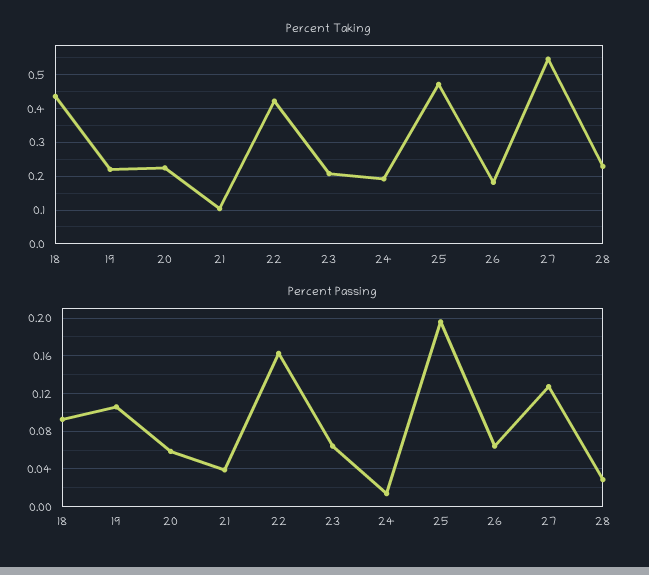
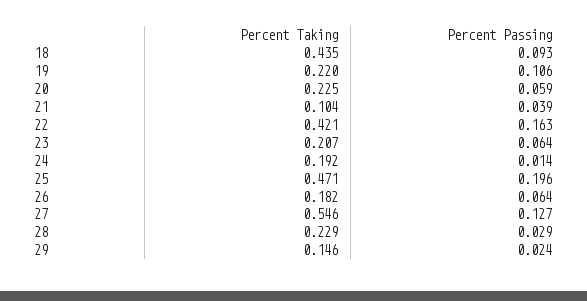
Percent Taking, 29: none -> 0.146
Percent Passing, 29: none -> 0.024

